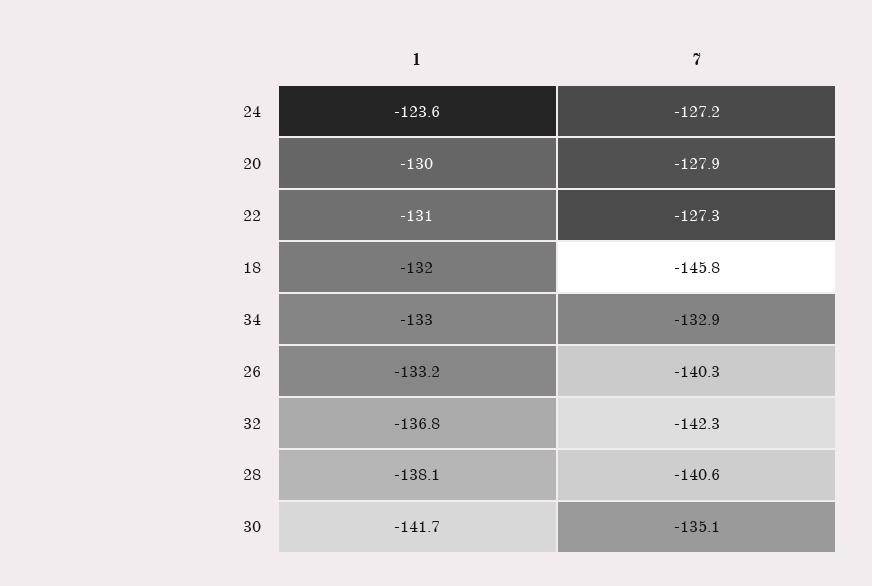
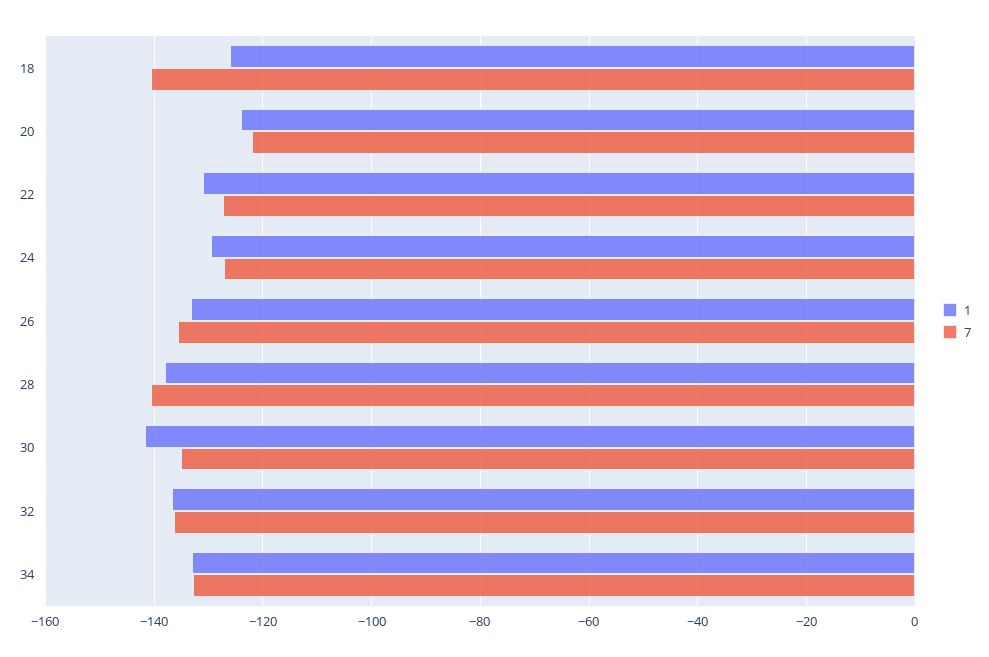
1, 24: -123.6 -> -130
1, 20: -130 -> -124
7, 20: -127.9 -> -122
1, 18: -132 -> -126
7, 18: -145.8 -> -140
7, 26: -140.3 -> -136
7, 32: -142.3 -> -136

